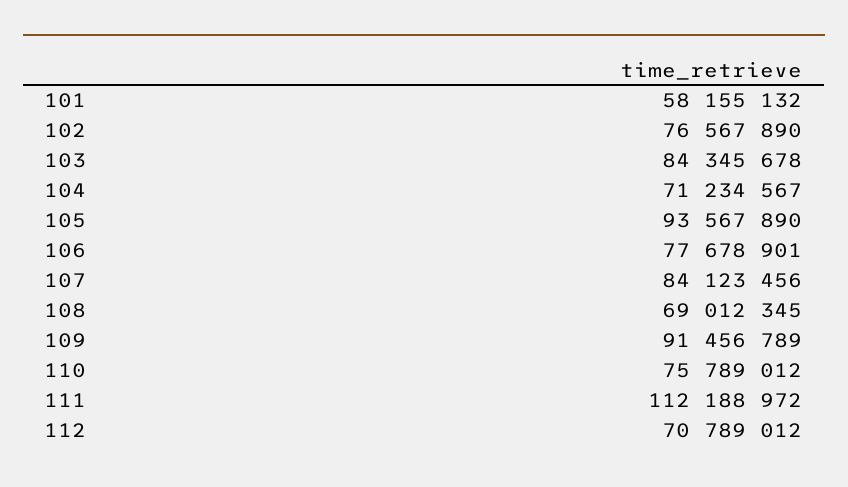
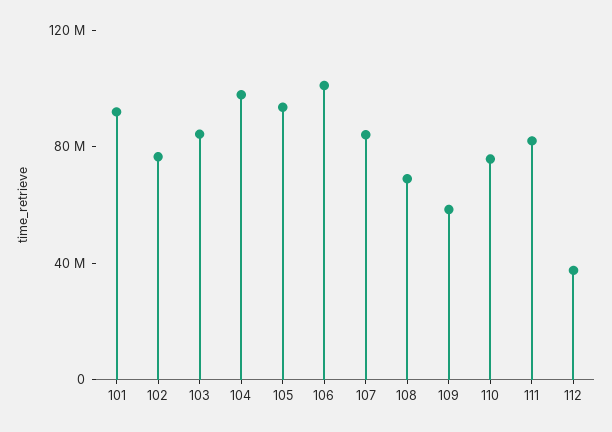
101: 58155132 -> 90000000
104: 71234567 -> 100000000
106: 77678901 -> 100000000
109: 91456789 -> 60000000
111: 112188972 -> 80000000
112: 70789012 -> 40000000

